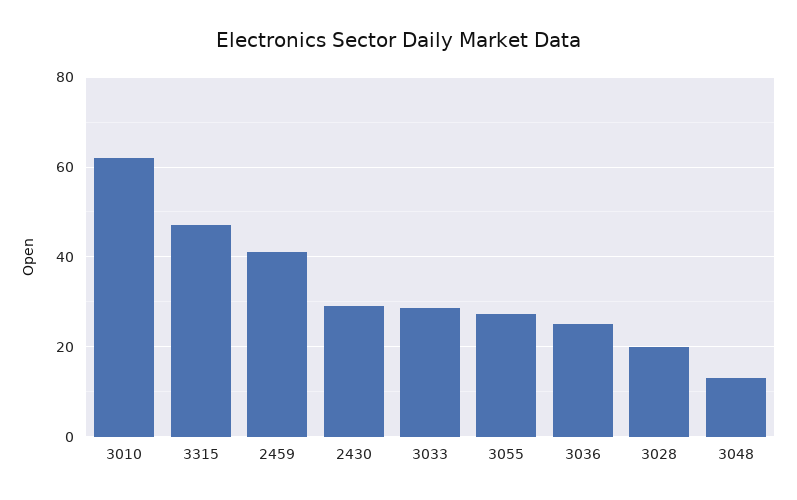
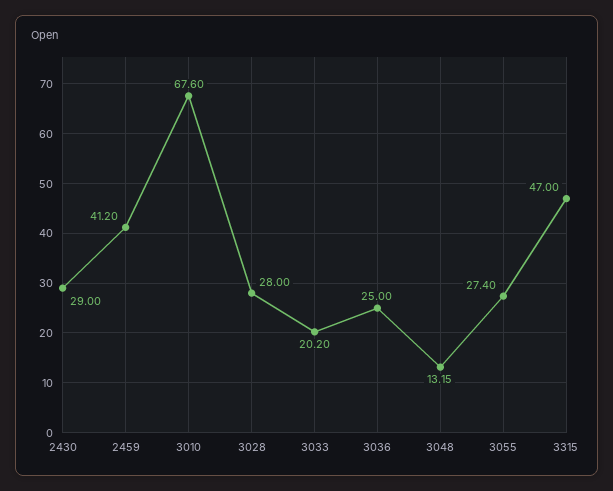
3010: 62 -> 67.6
3033: 28 -> 20.2
3028: 20 -> 28

